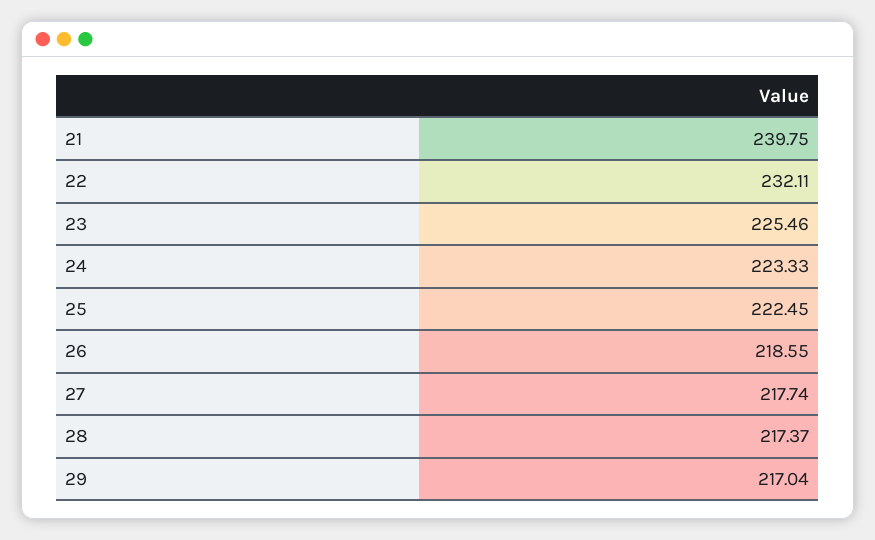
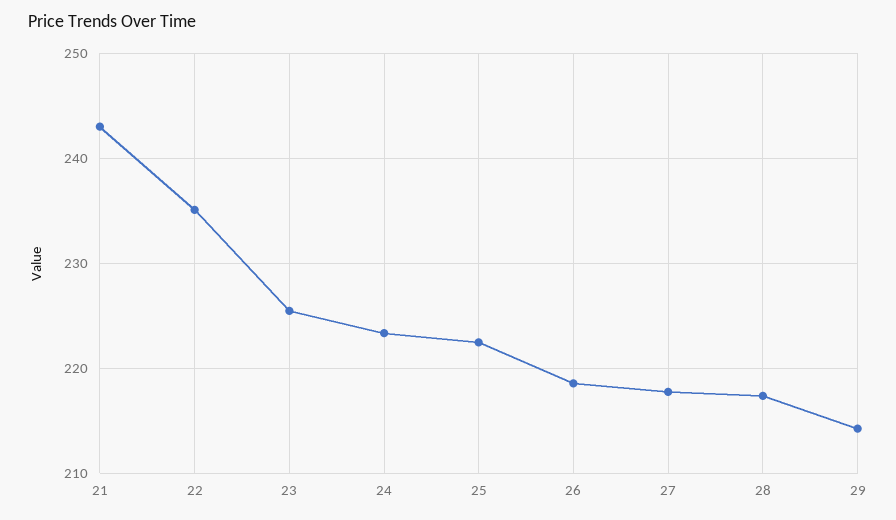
21: 239.75 -> 243
22: 232.11 -> 235
29: 217.04 -> 214

